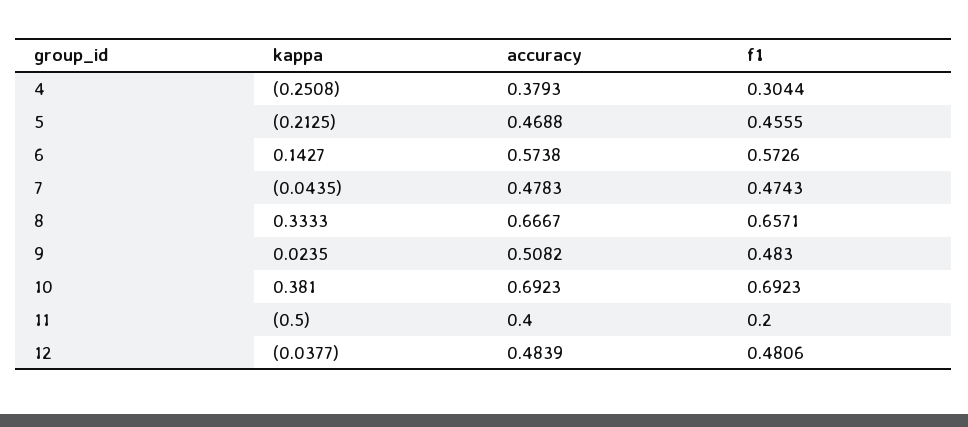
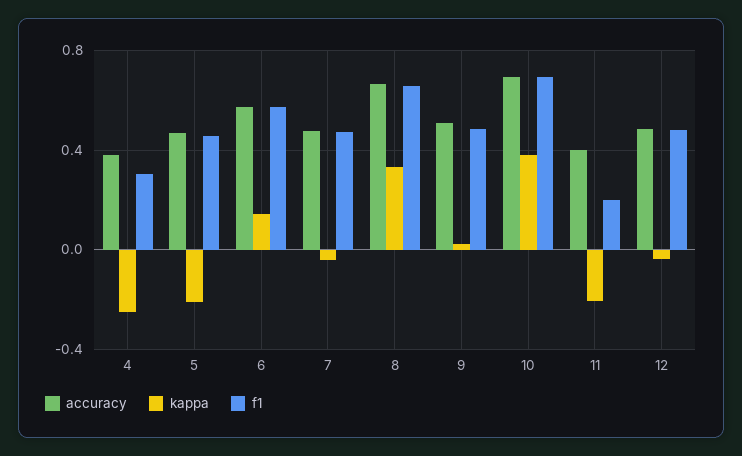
kappa, 11: -0.5 -> -0.2

